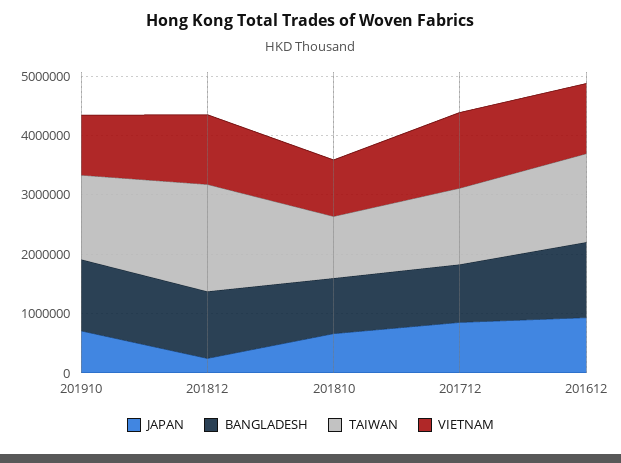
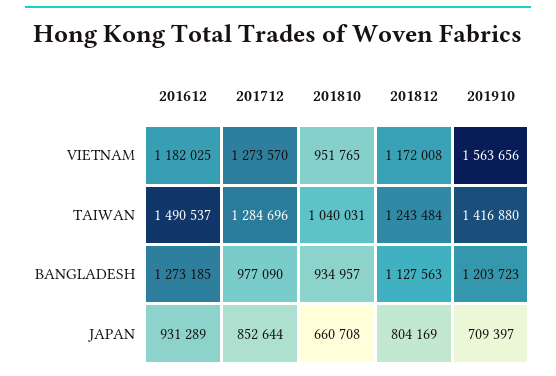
VIETNAM, 201910: 1000000 -> 1563656
JAPAN, 201812: 200000 -> 804169
TAIWAN, 201812: 1800000 -> 1243484

